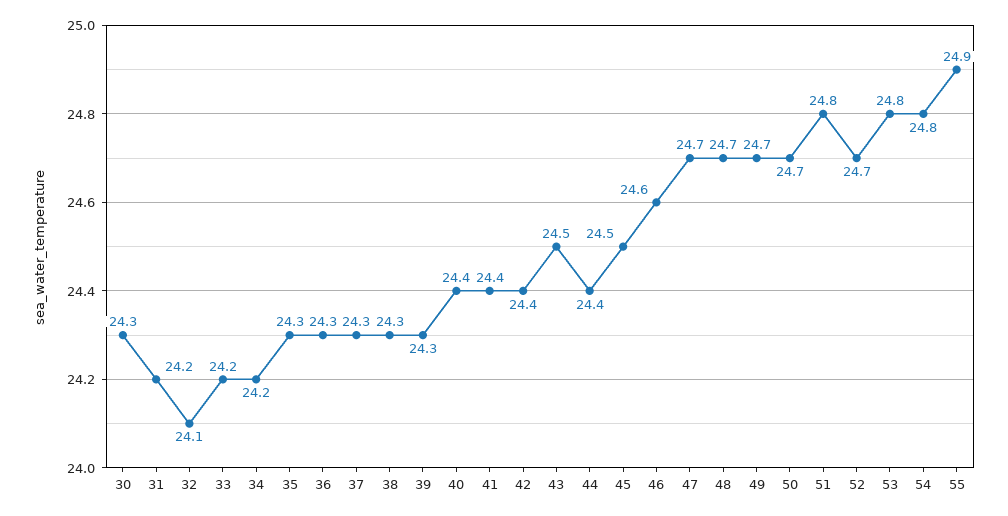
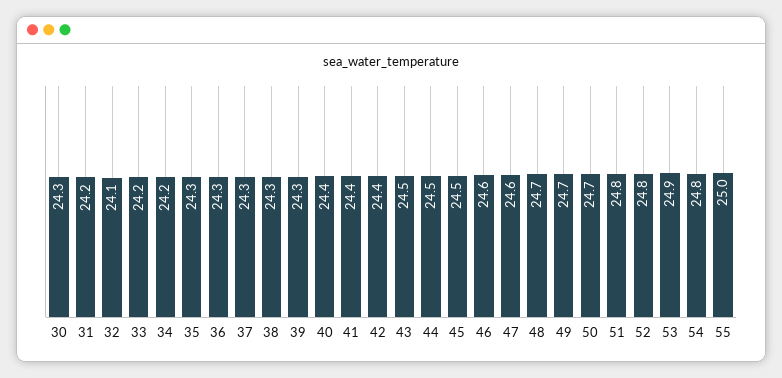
44: 24.4 -> 24.5
47: 24.7 -> 24.6
52: 24.7 -> 24.8
53: 24.8 -> 24.9
55: 24.9 -> 25

